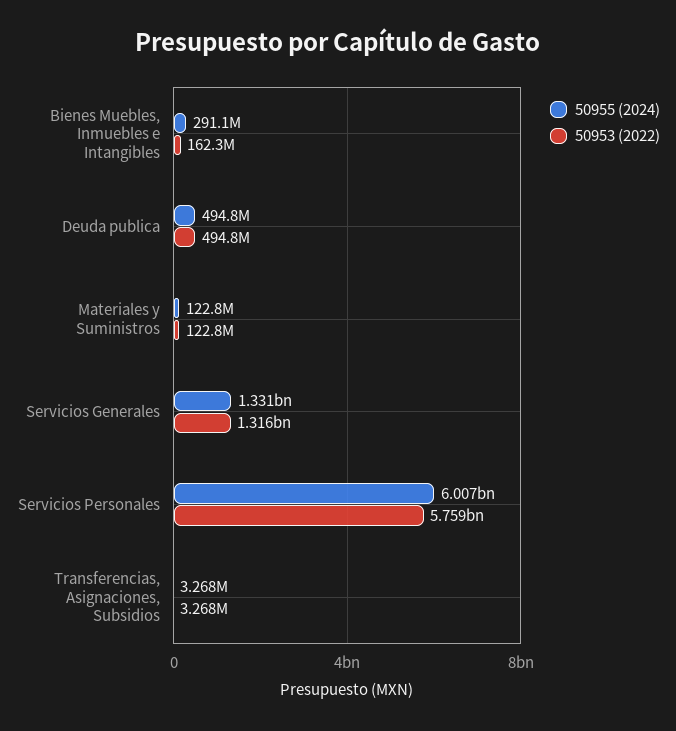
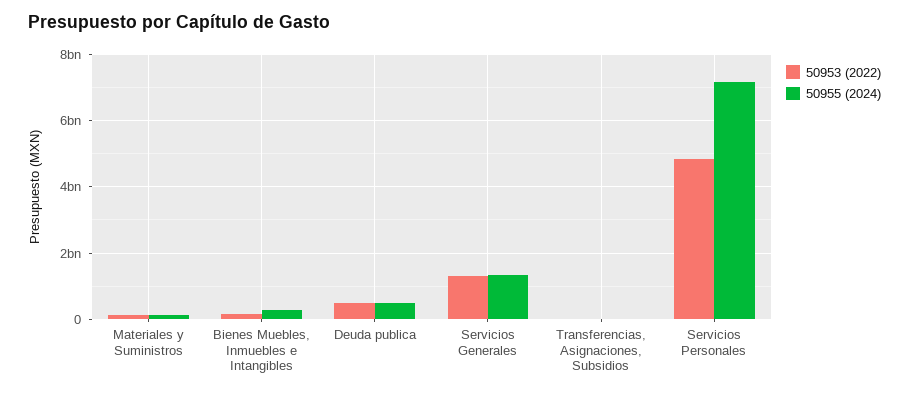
50955 (2024), Servicios Personales: 6007000000 -> 7200000000
50953 (2022), Servicios Personales: 5759000000 -> 4800000000

